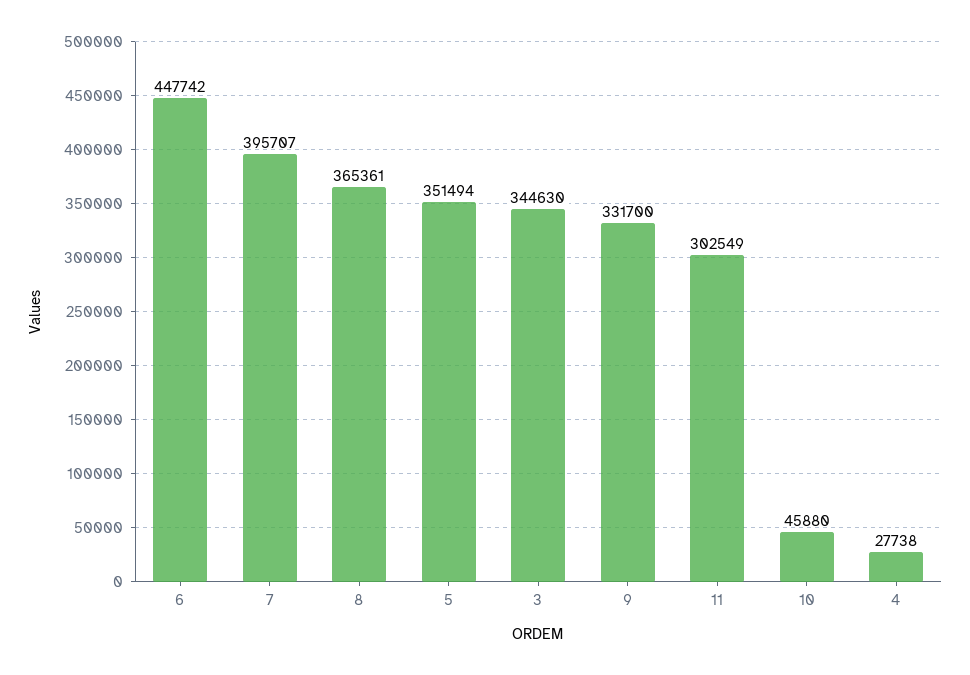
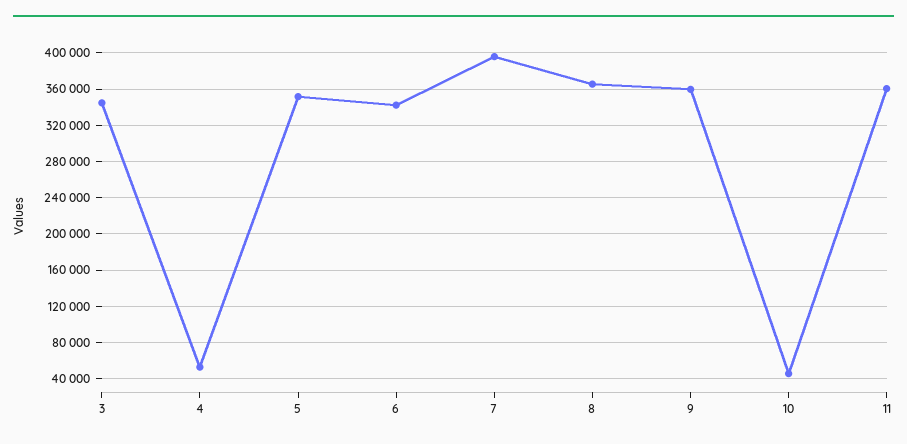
6: 447742 -> 340000
9: 331700 -> 360000
11: 302549 -> 360000
4: 27738 -> 50000

